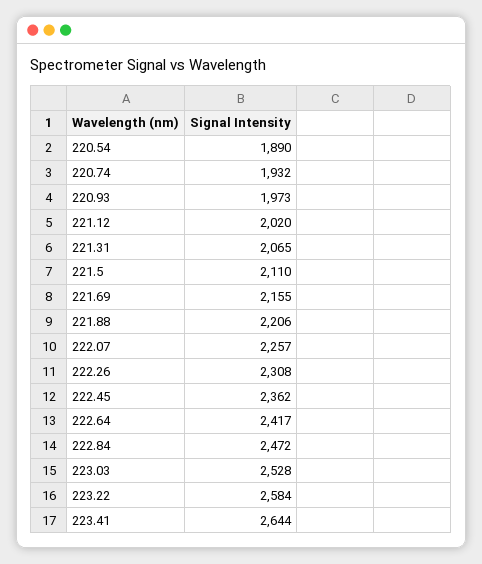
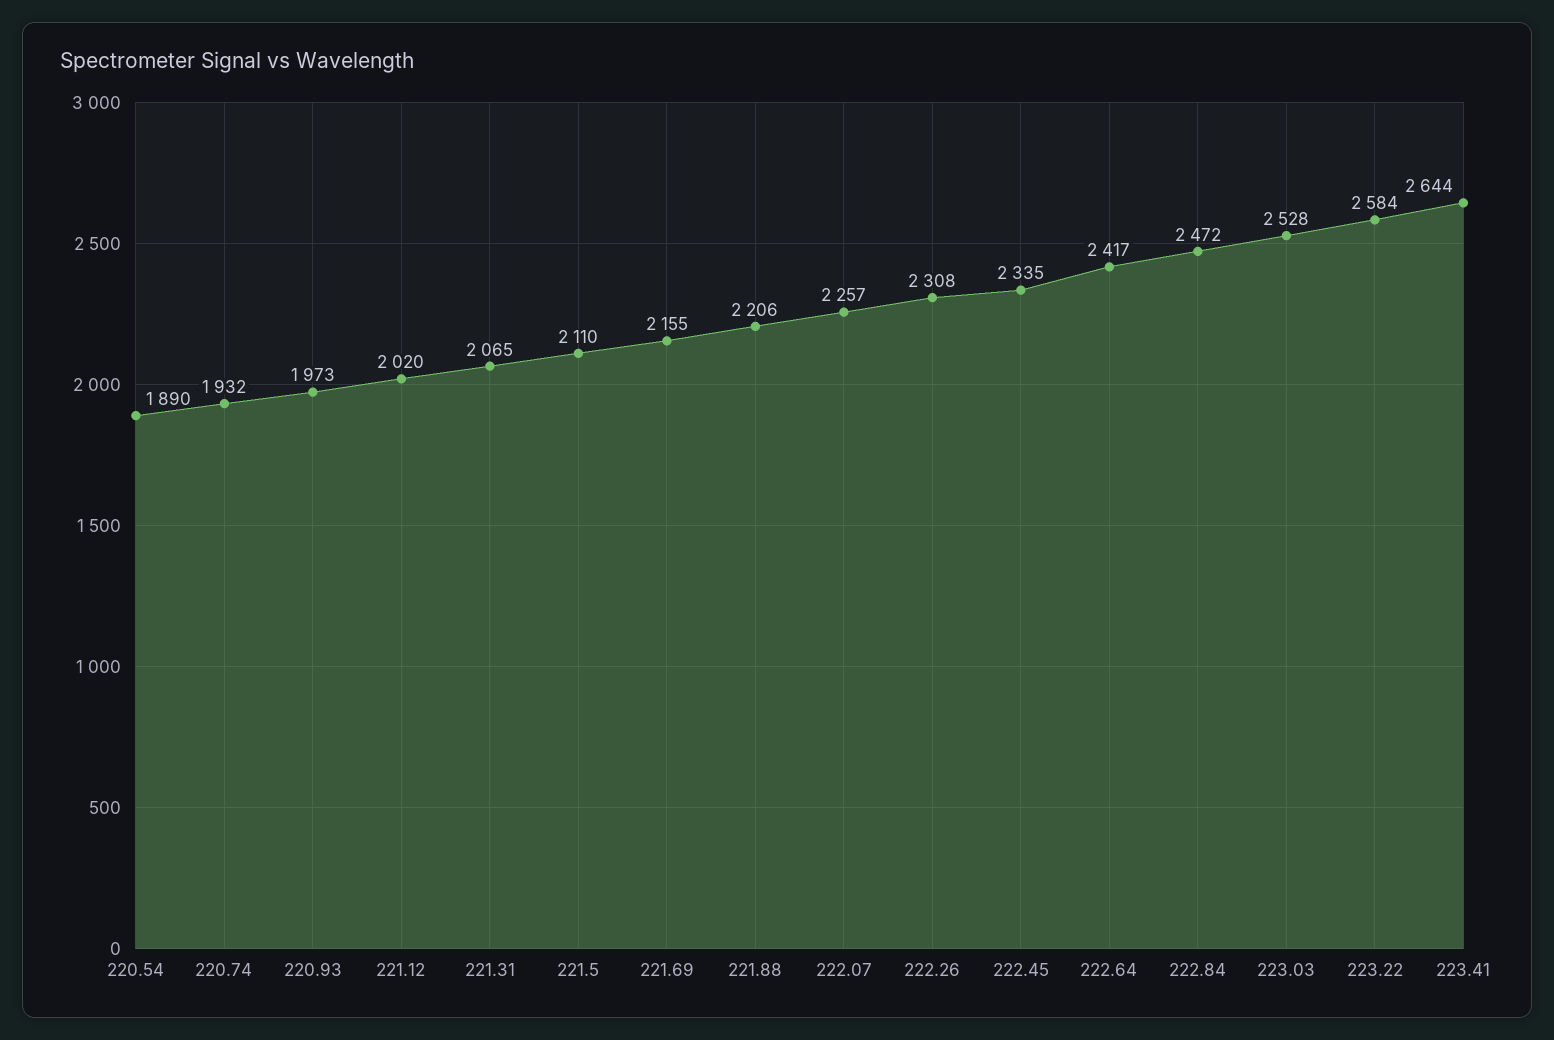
222.45: 2362 -> 2335

